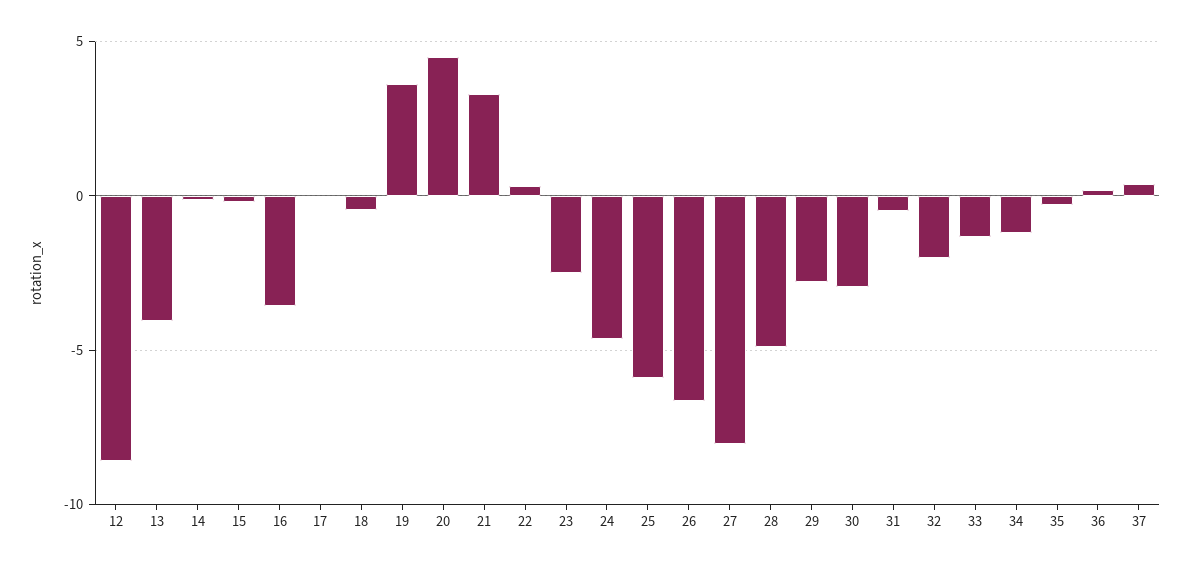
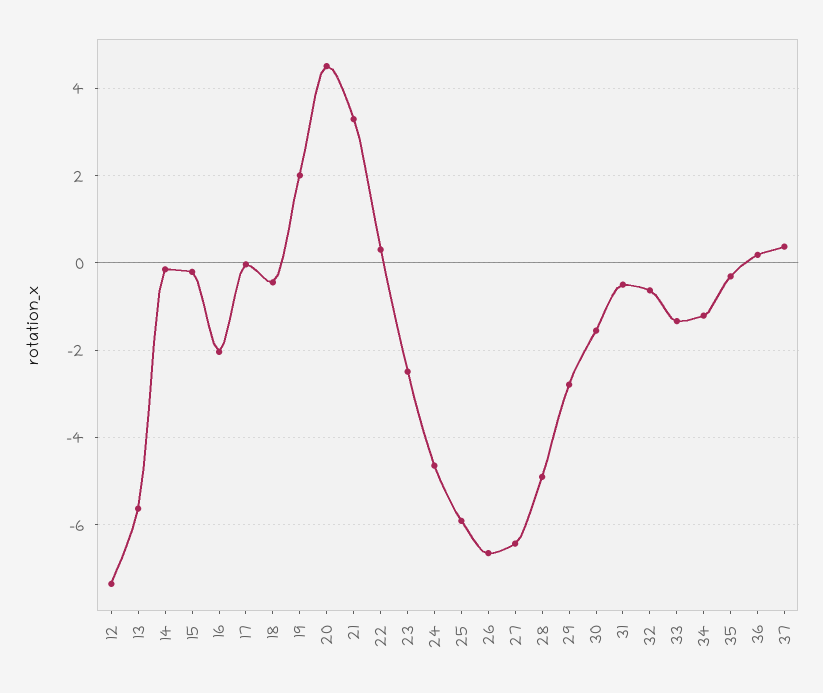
12: -8.5 -> -7.4
13: -4 -> -5.6
16: -3.5 -> -2
19: 3.5 -> 2
27: -8 -> -6.4
30: -3 -> -1.6
32: -2 -> -0.6

